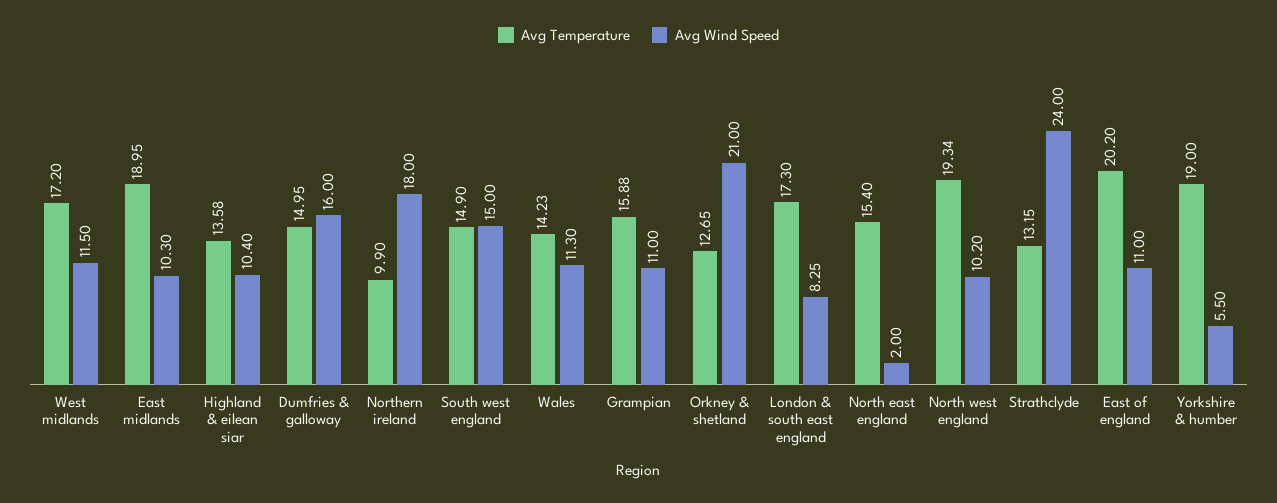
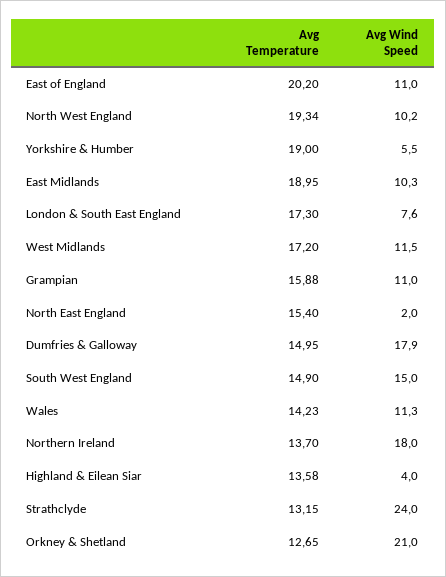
Avg Wind Speed, Highland & eilean siar: 10.4 -> 4
Avg Wind Speed, Dumfries & galloway: 16 -> 17.9
Avg Temperature, Northern ireland: 9.9 -> 13.7
Avg Wind Speed, London & south east england: 8.25 -> 7.6

